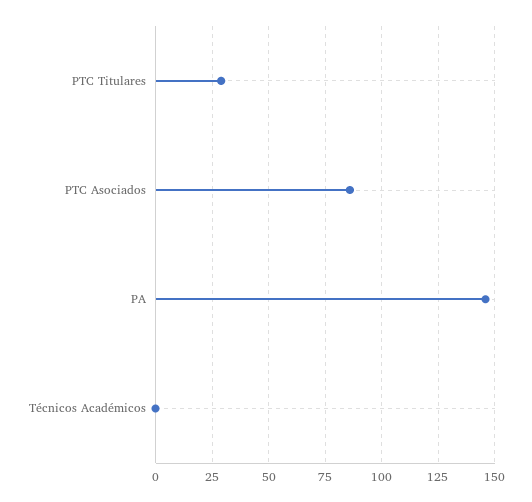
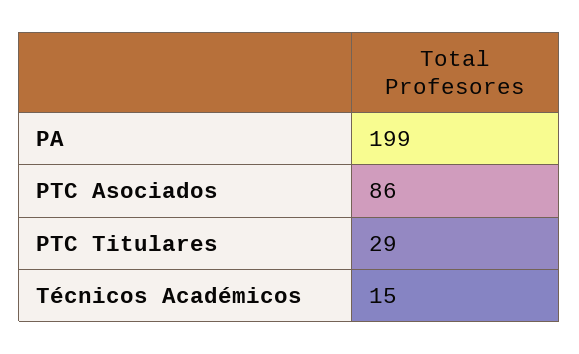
PA: 145 -> 199
Técnicos Académicos: 0 -> 15

